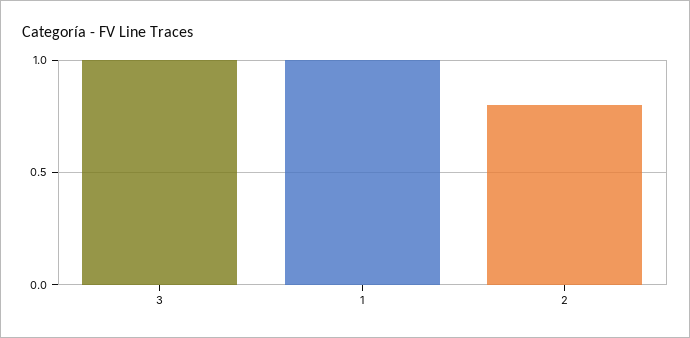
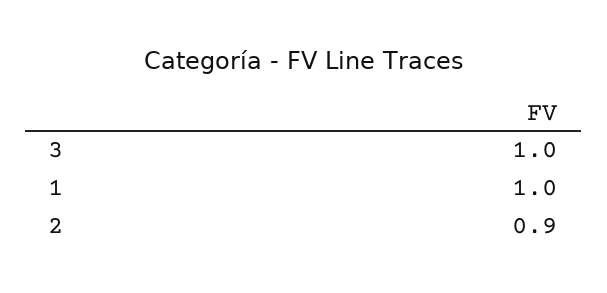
2: 0.8 -> 0.9

